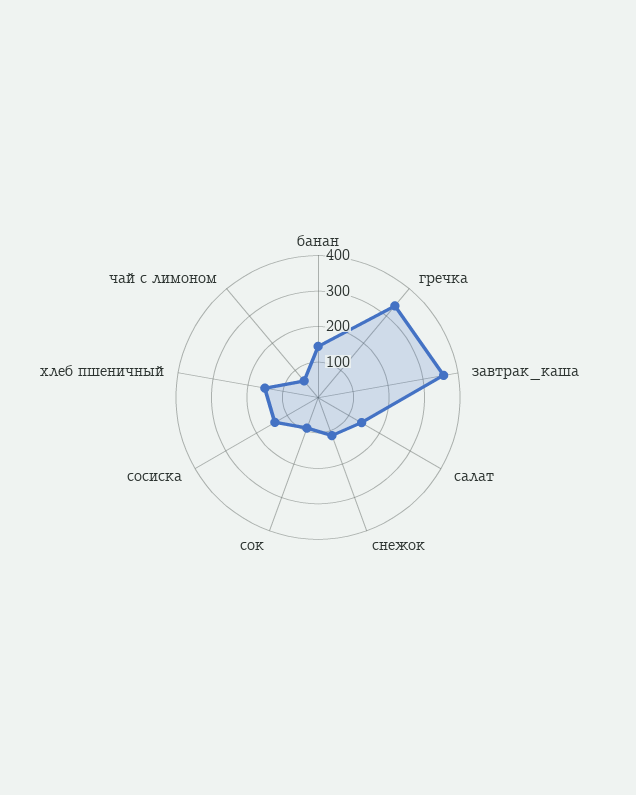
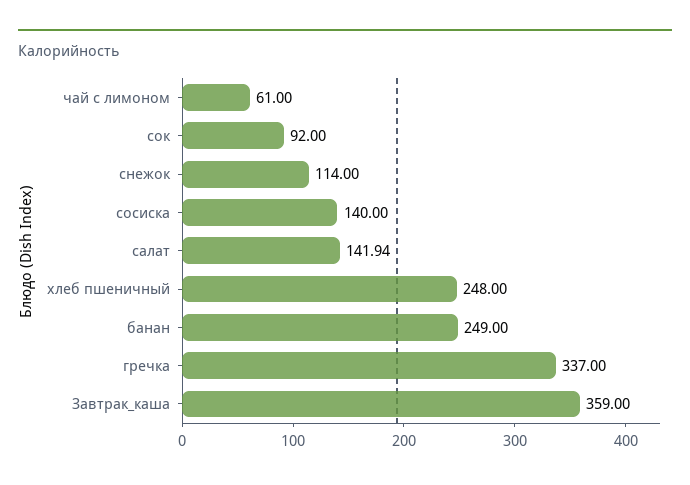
банан: 150 -> 249
хлеб пшеничный: 150 -> 248

